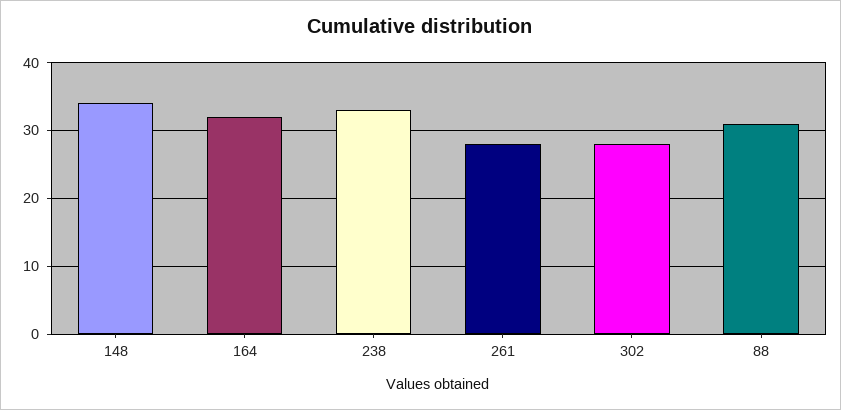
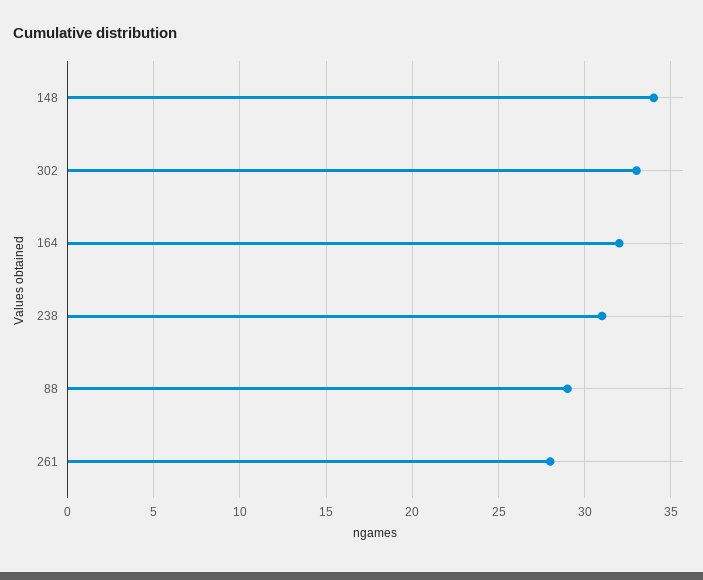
238: 33 -> 31
302: 28 -> 33
88: 31 -> 29

